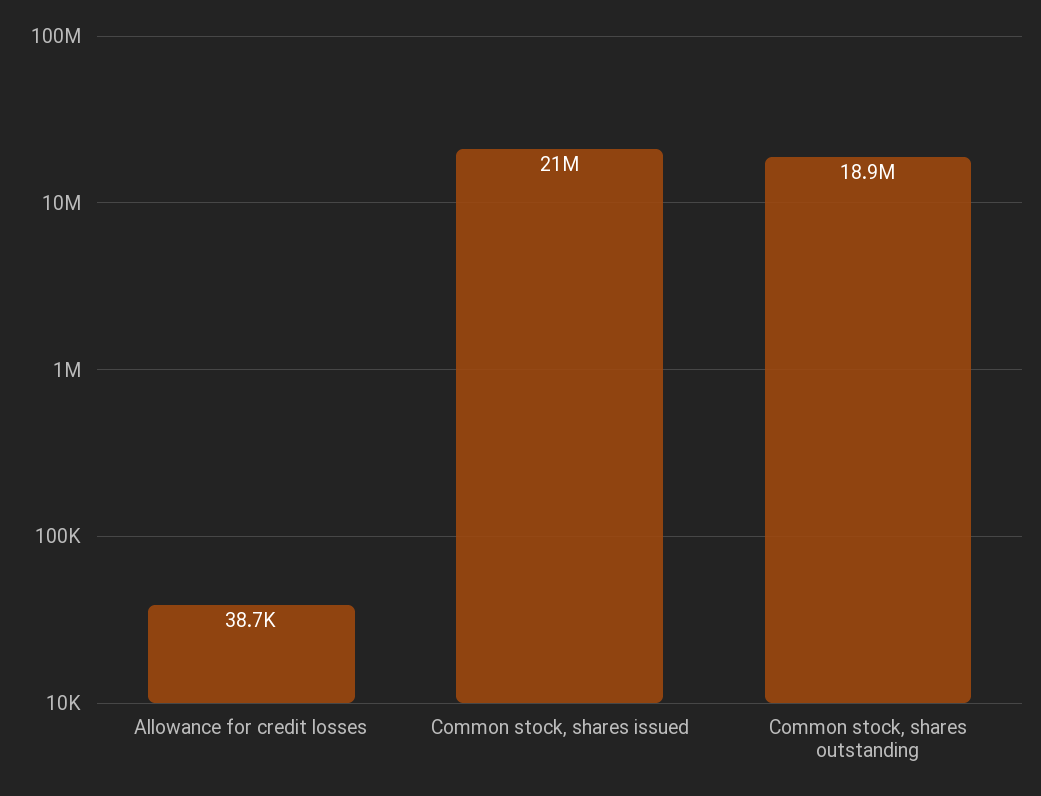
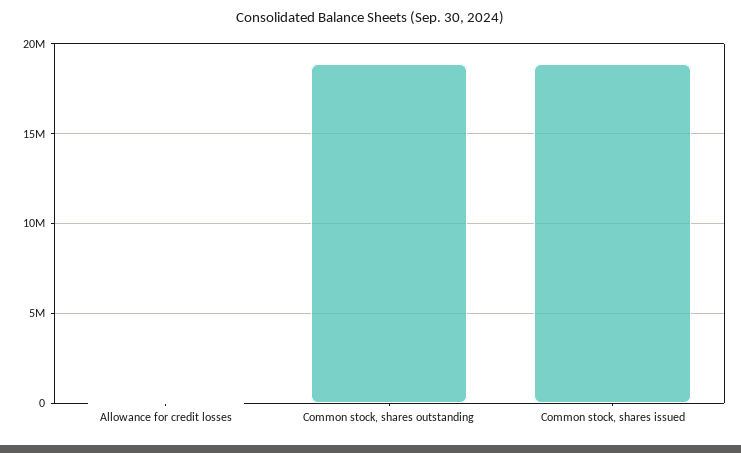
Common stock, shares issued: 21000000 -> 19000000

